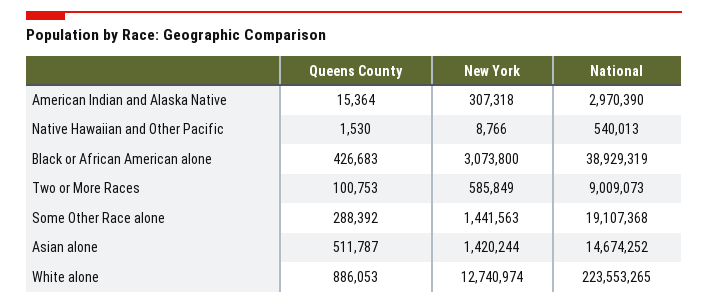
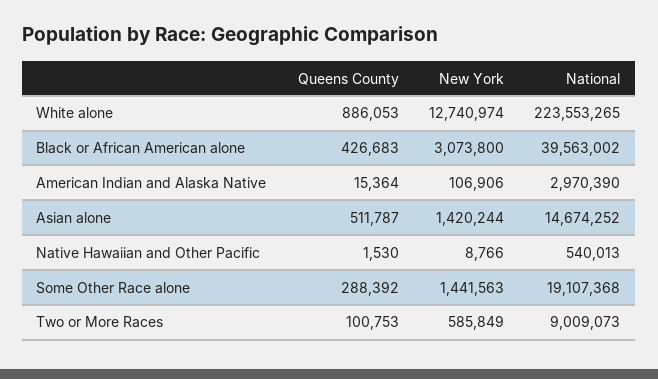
New York, American Indian and Alaska Native: 307318 -> 106906
National, Black or African American alone: 38929319 -> 39563002

